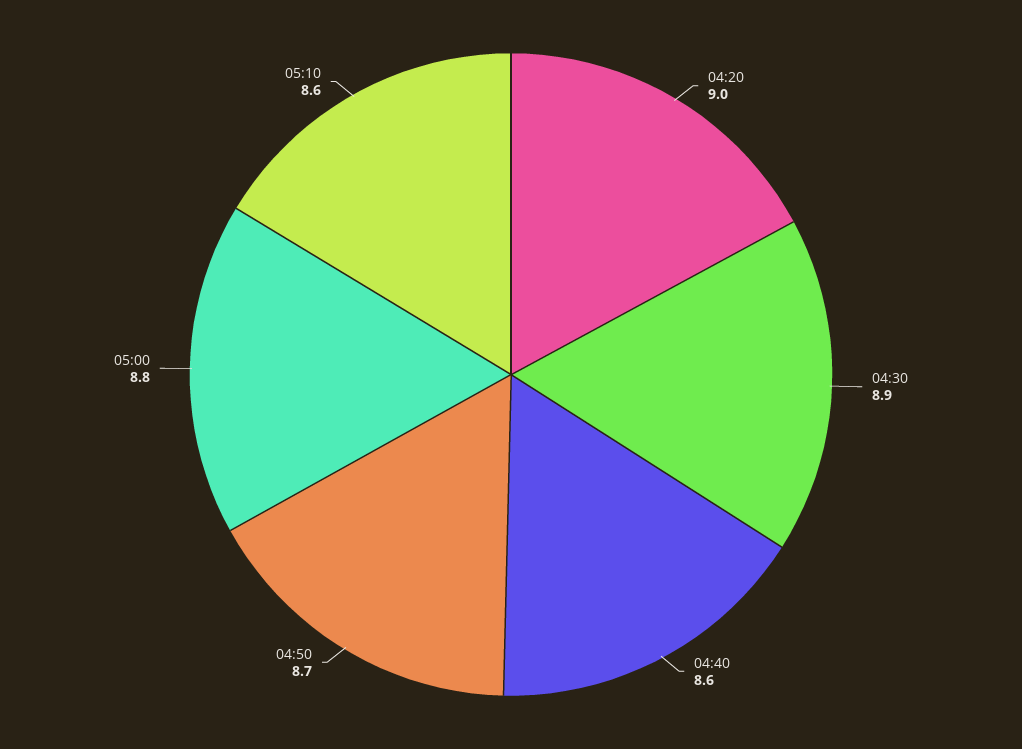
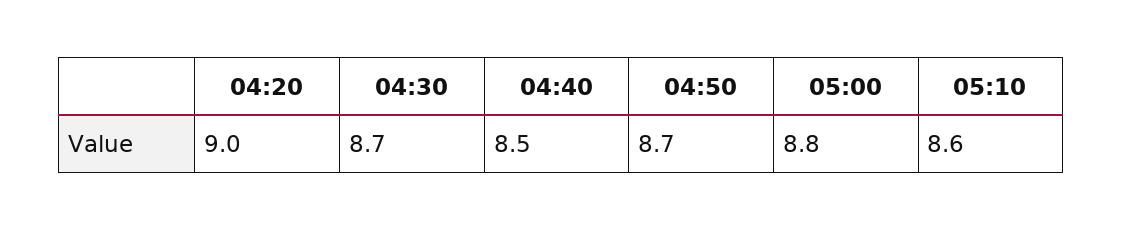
04:30: 8.9 -> 8.7
04:40: 8.6 -> 8.5

